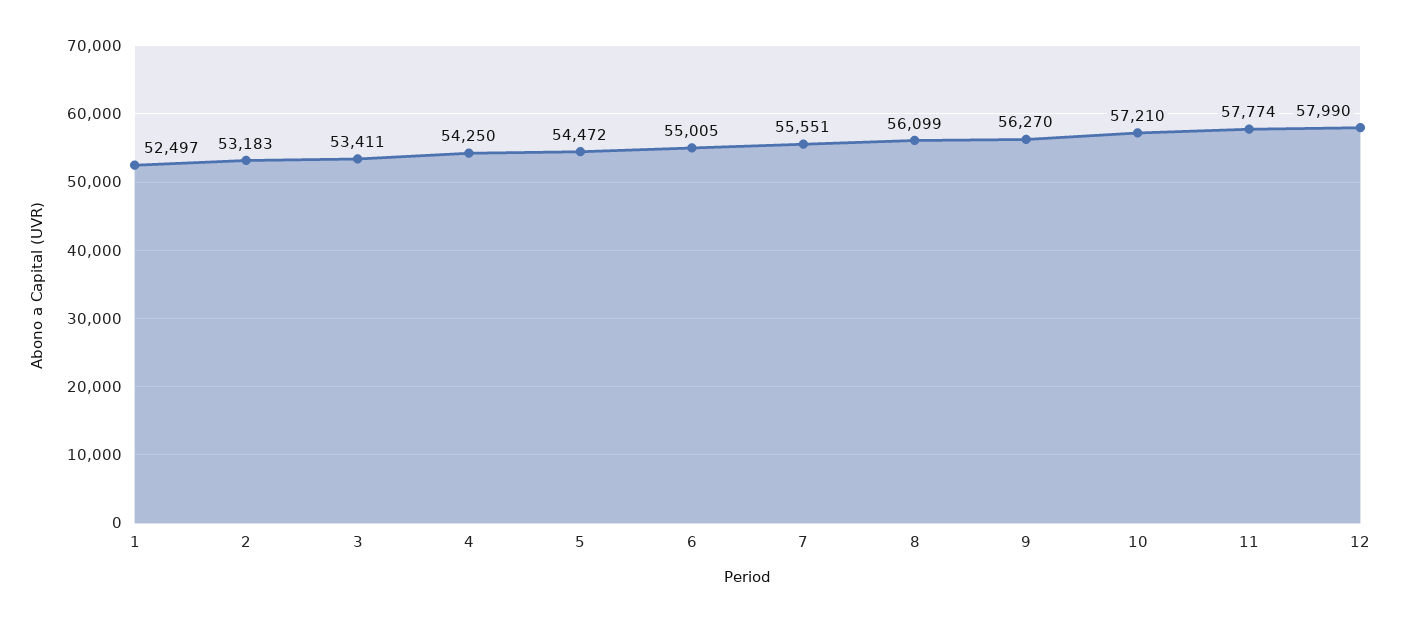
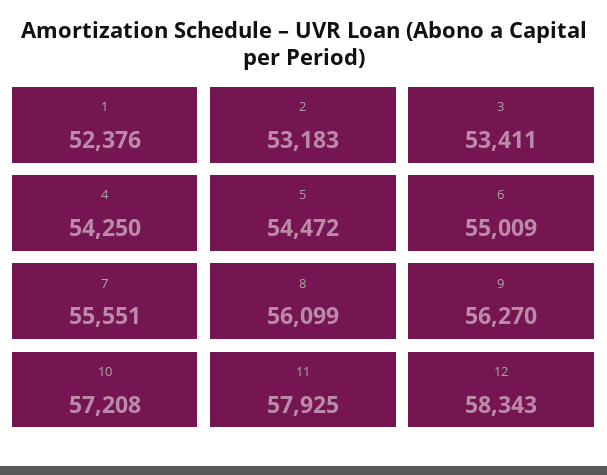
1: 52497 -> 52376
6: 55005 -> 55009
10: 57210 -> 57208
11: 57774 -> 57925
12: 57990 -> 58343

